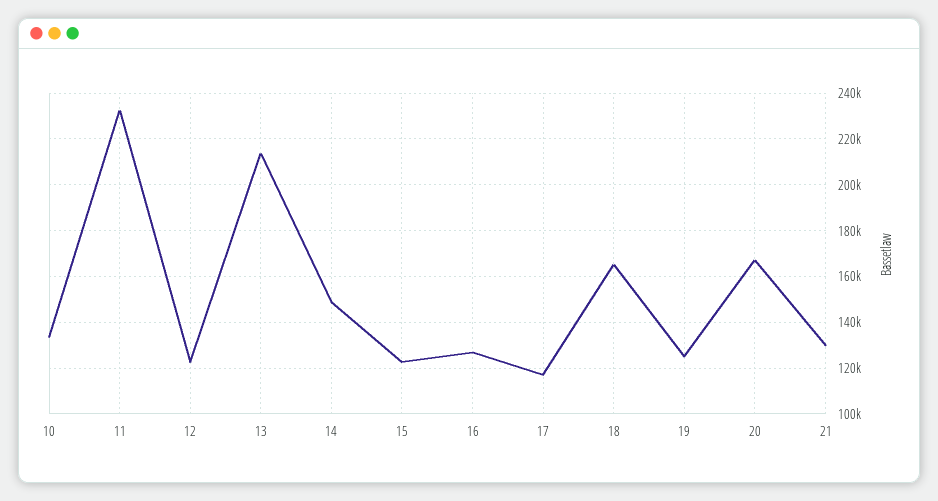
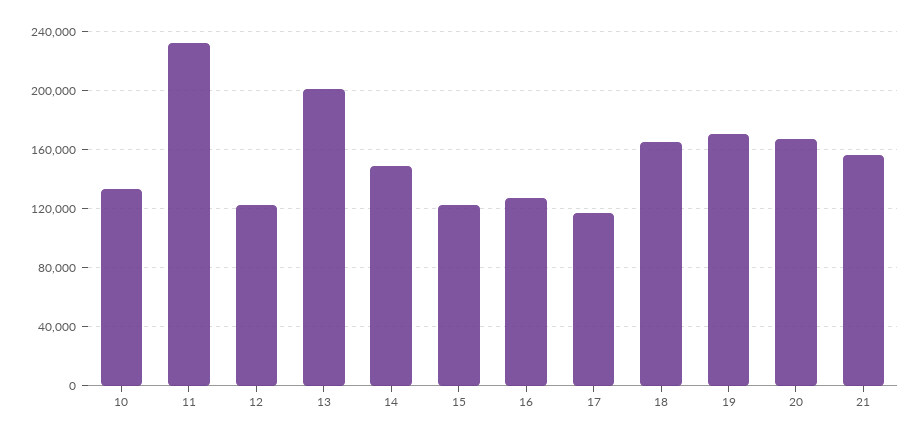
13: 215000 -> 200000
19: 125000 -> 170000
21: 130000 -> 155000

